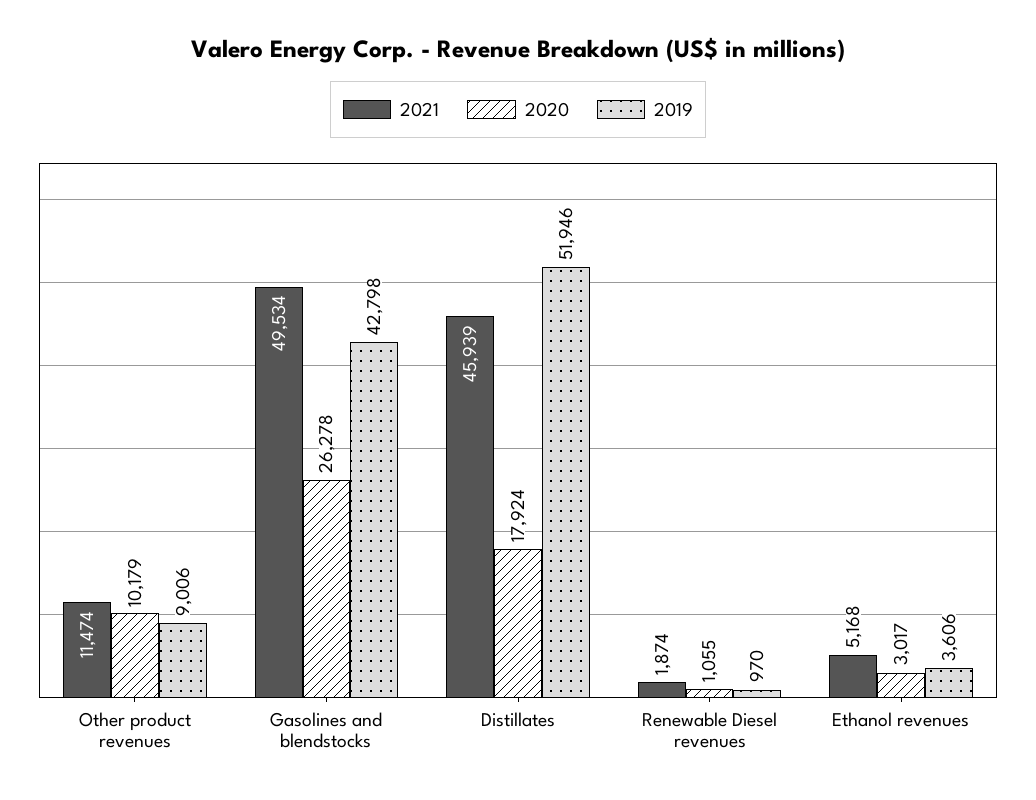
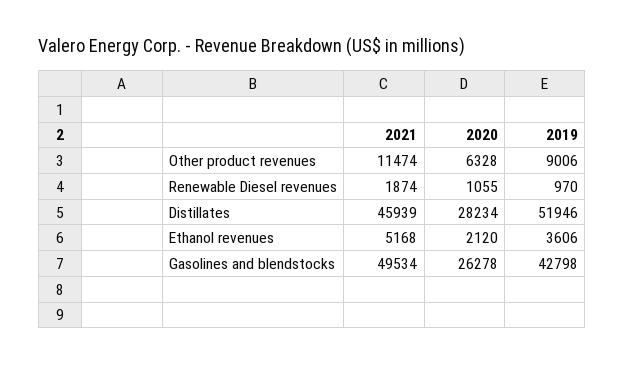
2020, Other product revenues: 10179 -> 6328
2020, Distillates: 17924 -> 28234
2020, Ethanol revenues: 3017 -> 2120

